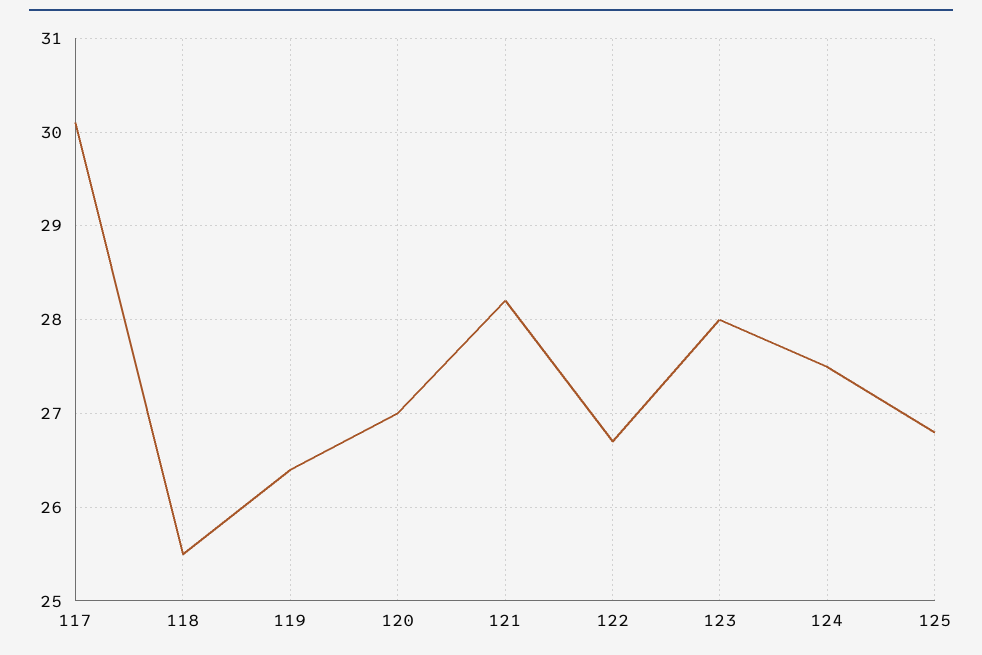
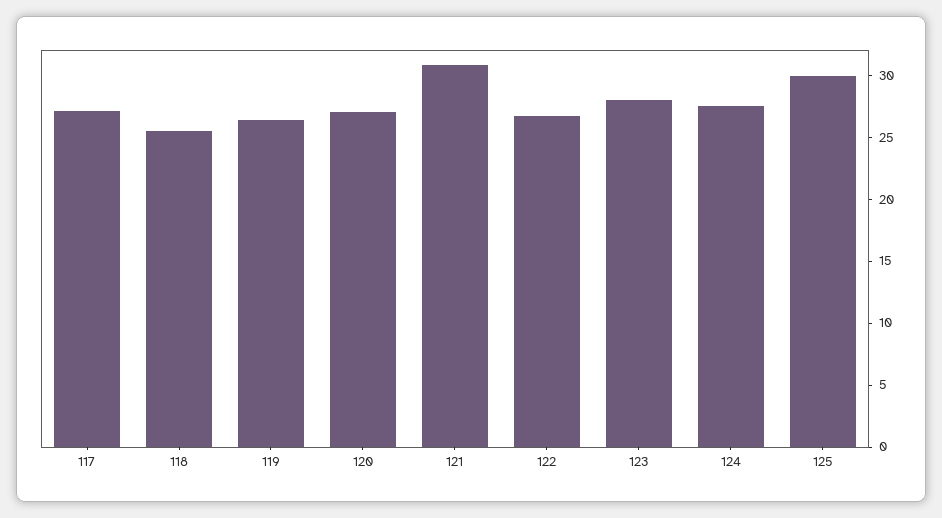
117: 30.1 -> 27
121: 28.2 -> 31
125: 26.8 -> 30

